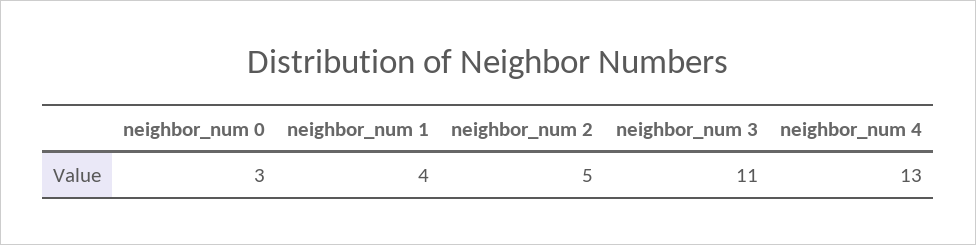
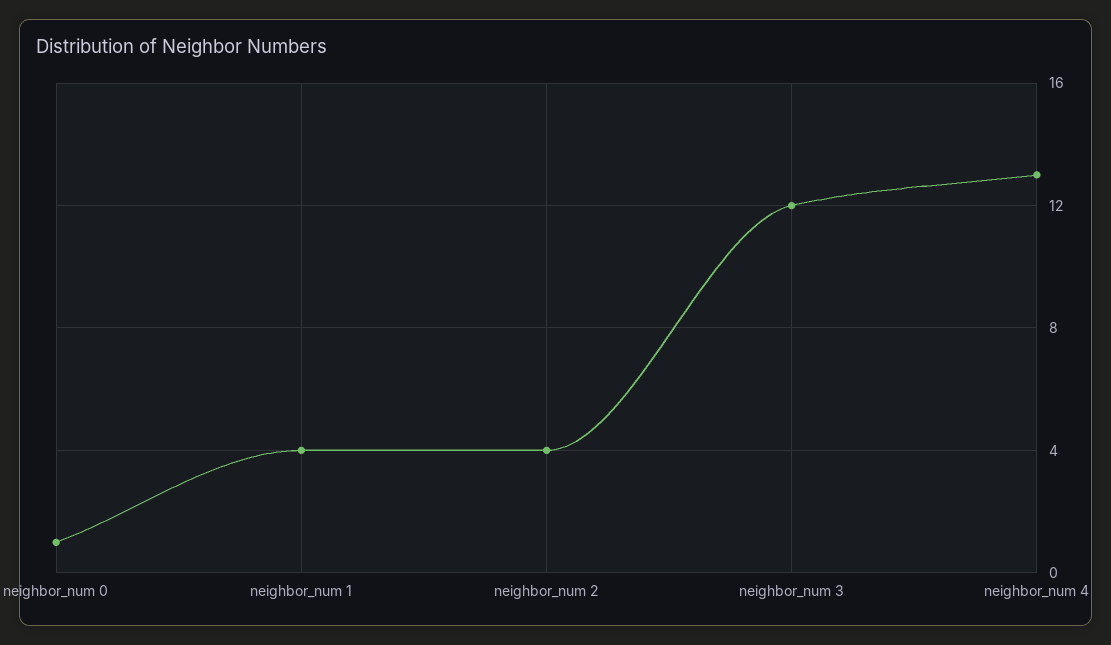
neighbor_num 0: 3 -> 1
neighbor_num 2: 5 -> 4
neighbor_num 3: 11 -> 12

